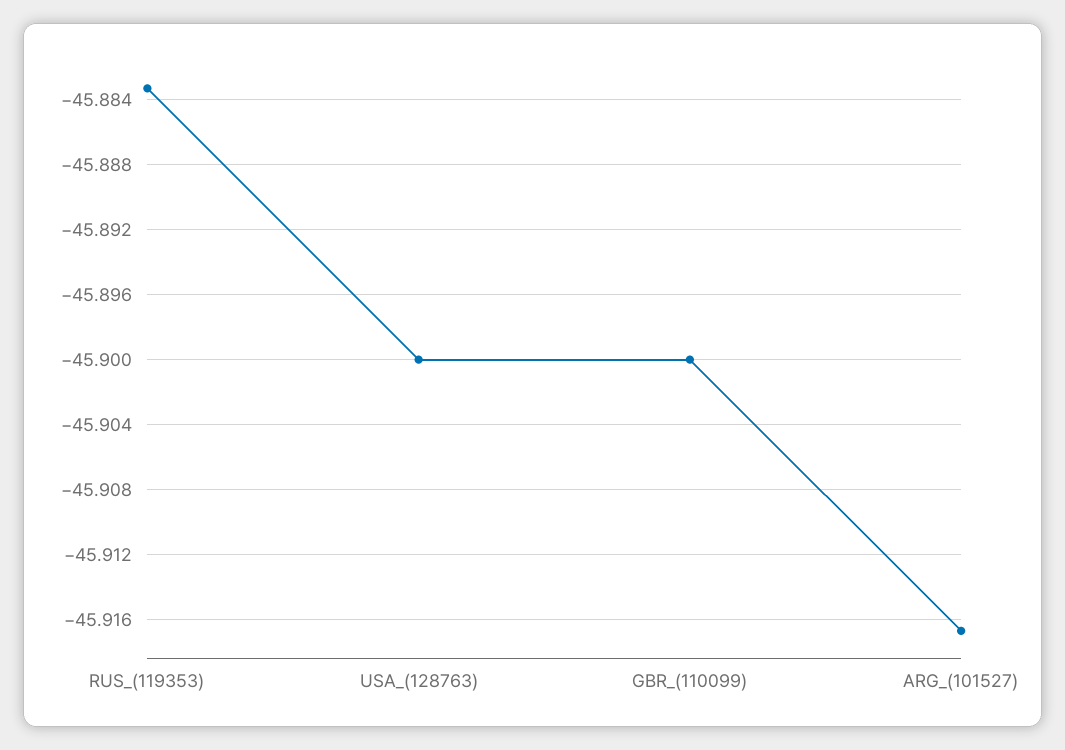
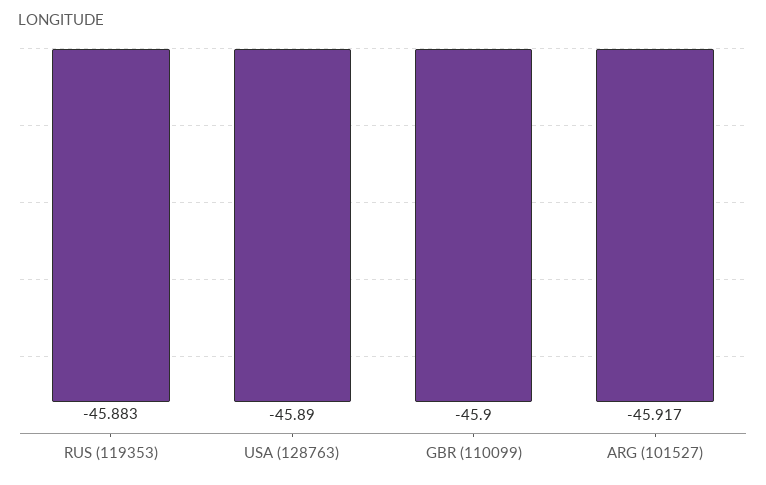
USA_(128763): -45.9 -> -45.89

